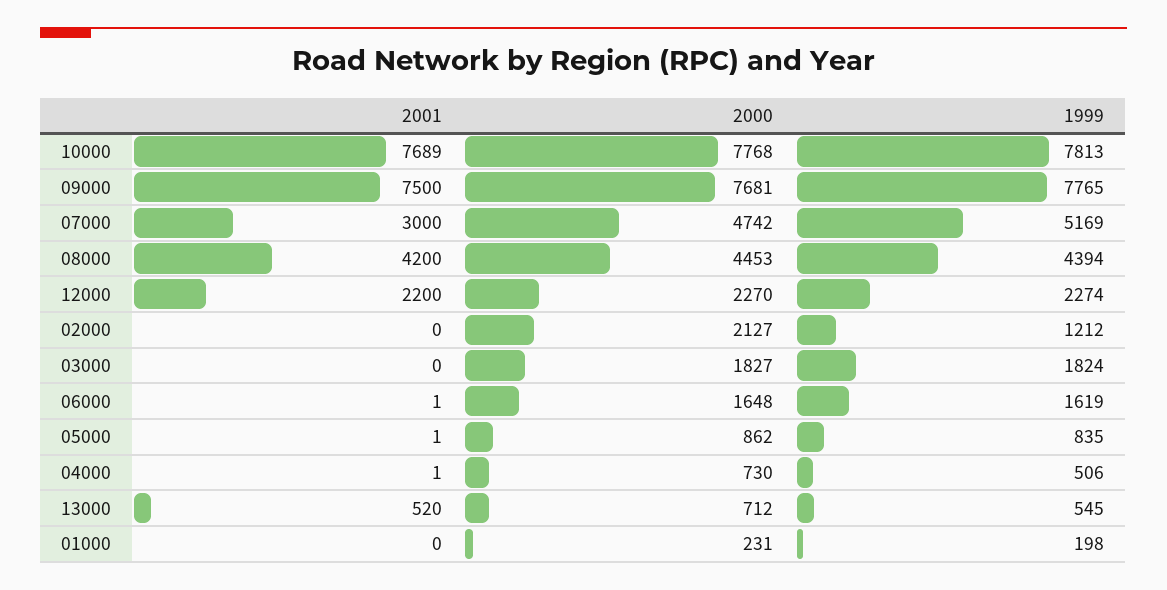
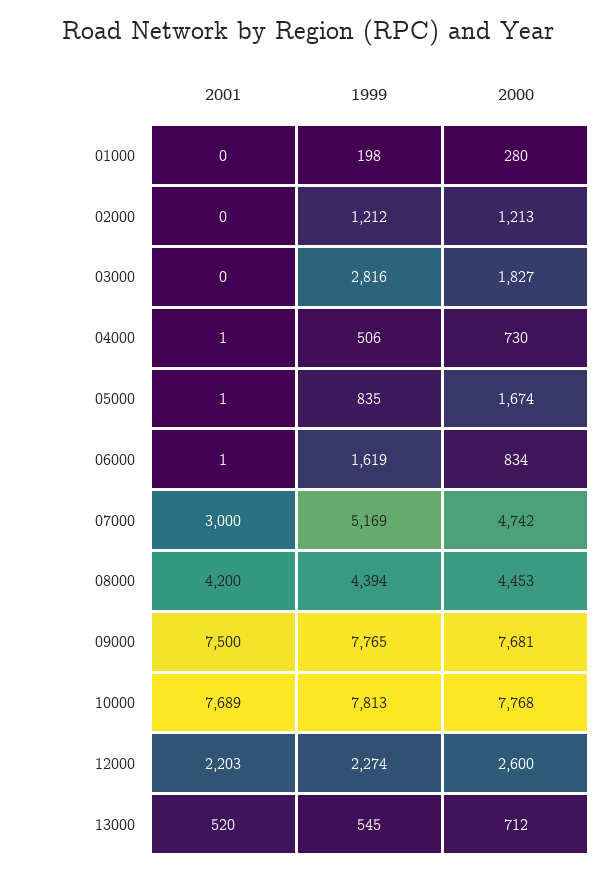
2001, 12000: 2200 -> 2203
2000, 12000: 2270 -> 2600
2000, 02000: 2127 -> 1213
1999, 03000: 1824 -> 2816
2000, 06000: 1648 -> 834
2000, 05000: 862 -> 1674
2000, 01000: 231 -> 280

